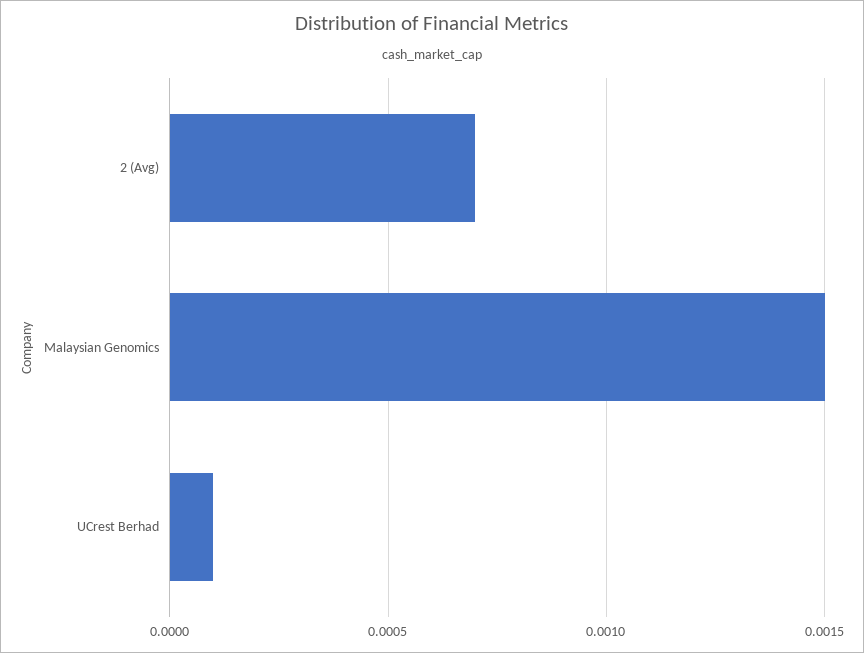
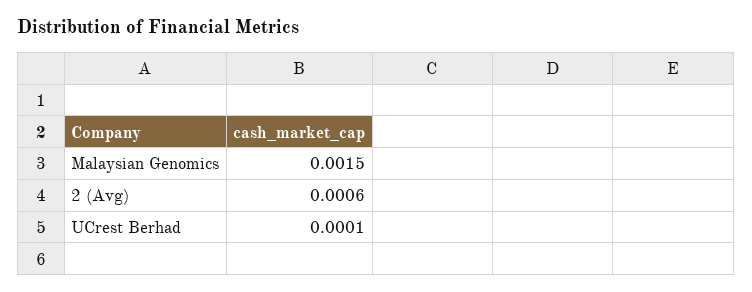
2 (Avg): 0.0007 -> 0.0006

